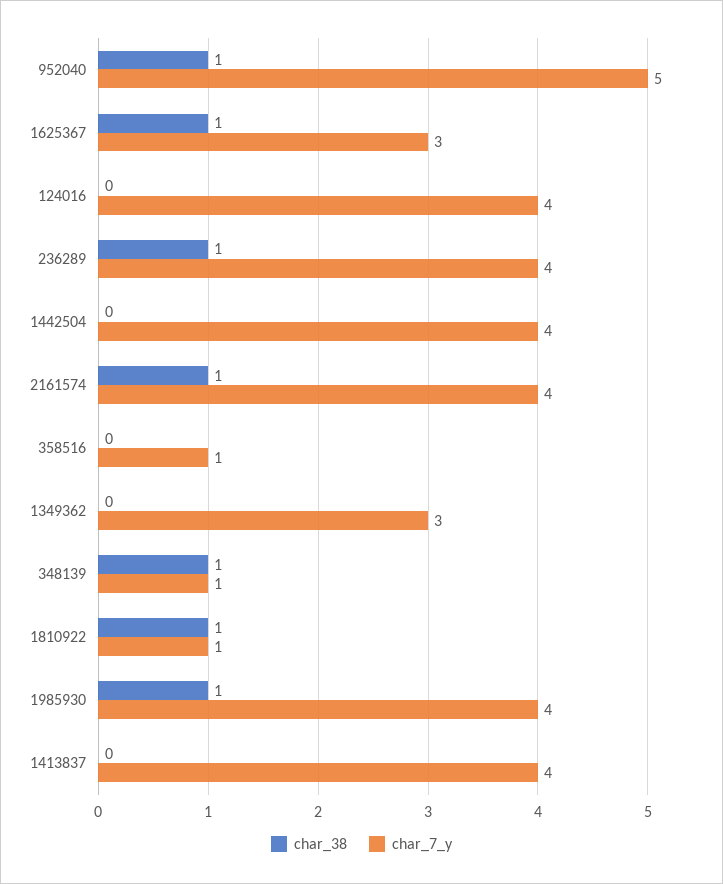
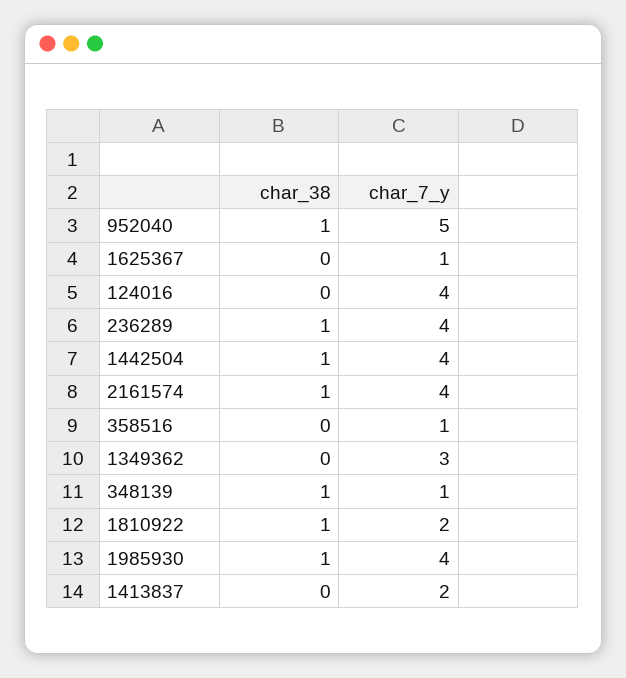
char_38, 1625367: 1 -> 0
char_7_y, 1625367: 3 -> 1
char_38, 1442504: 0 -> 1
char_7_y, 1810922: 1 -> 2
char_7_y, 1413837: 4 -> 2

